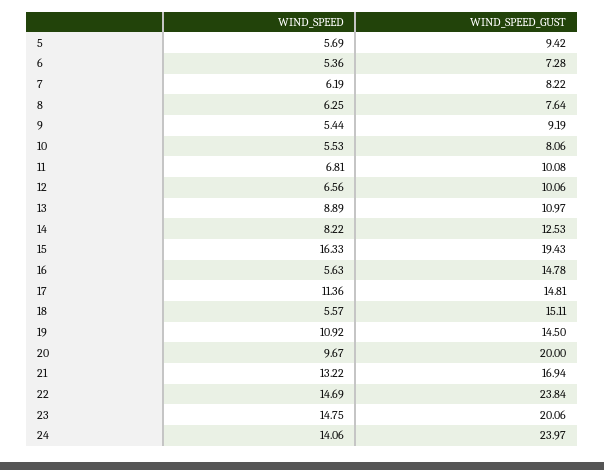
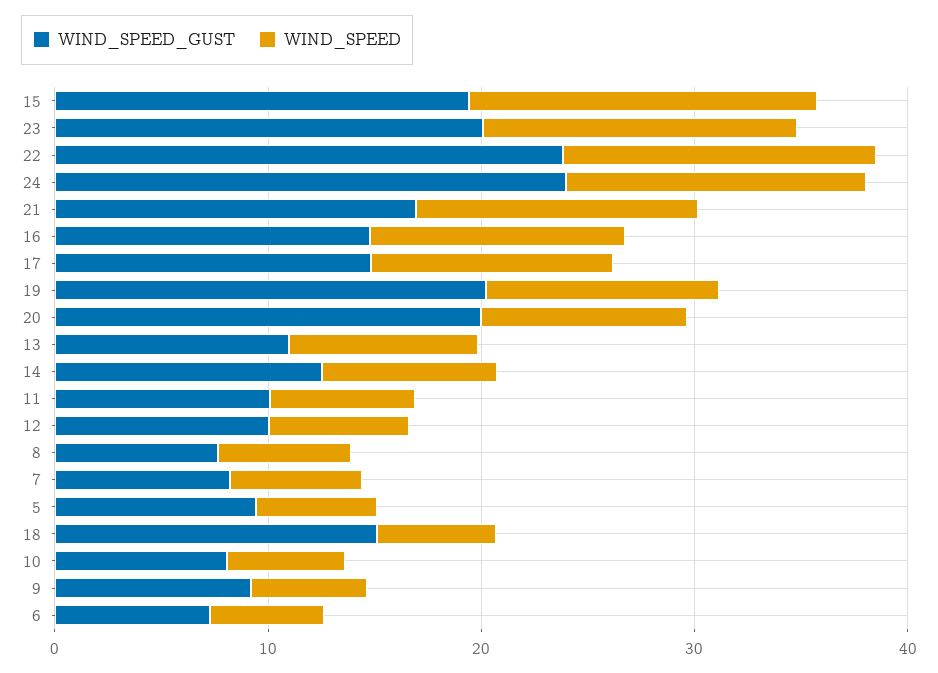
WIND_SPEED, 16: 5.63 -> 12
WIND_SPEED_GUST, 19: 14.5 -> 20

